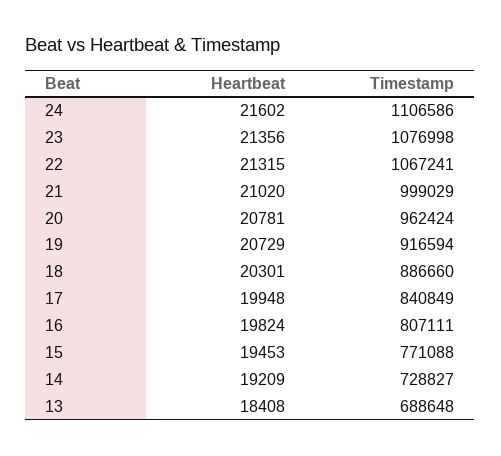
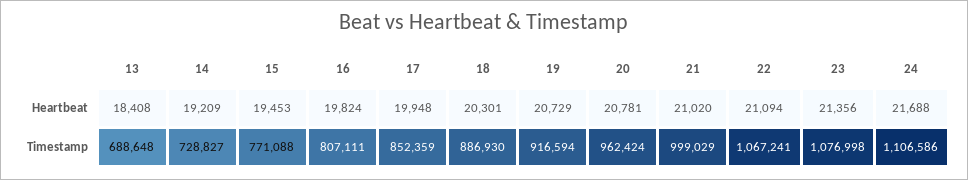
Heartbeat, 24: 21602 -> 21688
Heartbeat, 22: 21315 -> 21094
Timestamp, 18: 886660 -> 886930
Timestamp, 17: 840849 -> 852359

